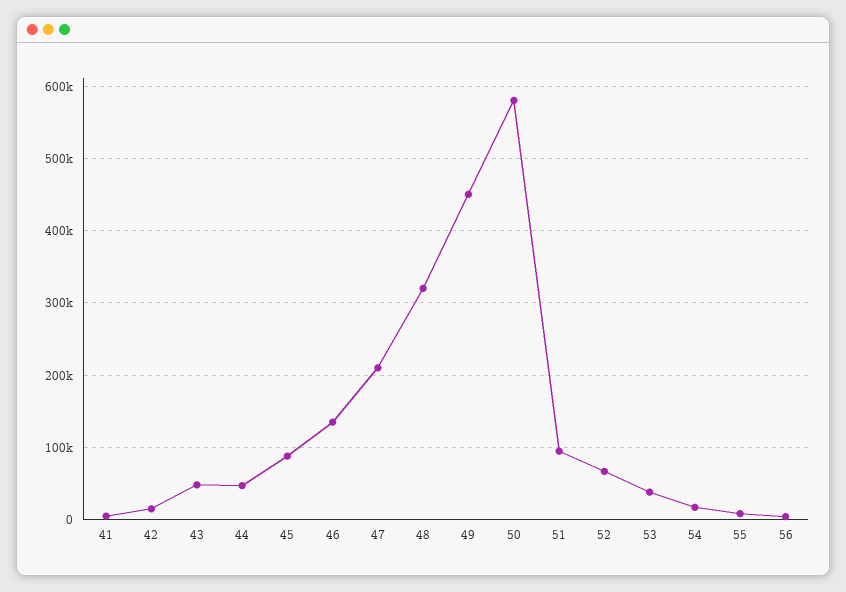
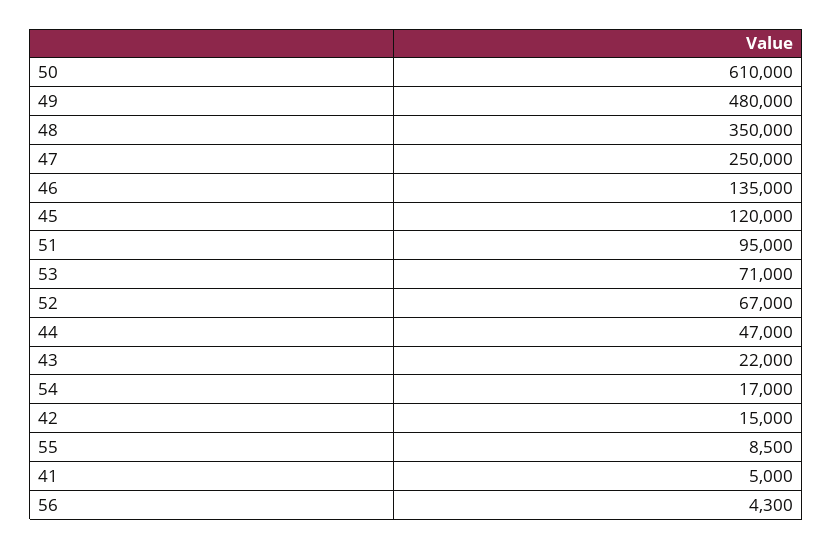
43: 50000 -> 22000
45: 90000 -> 120000
47: 210000 -> 250000
48: 320000 -> 350000
49: 450000 -> 480000
50: 580000 -> 610000
53: 40000 -> 71000

